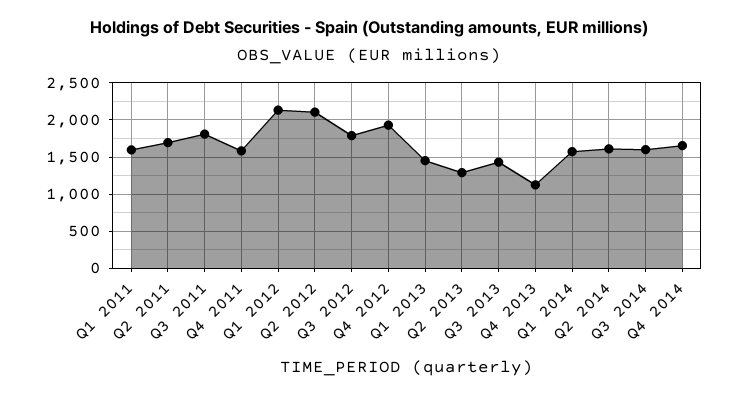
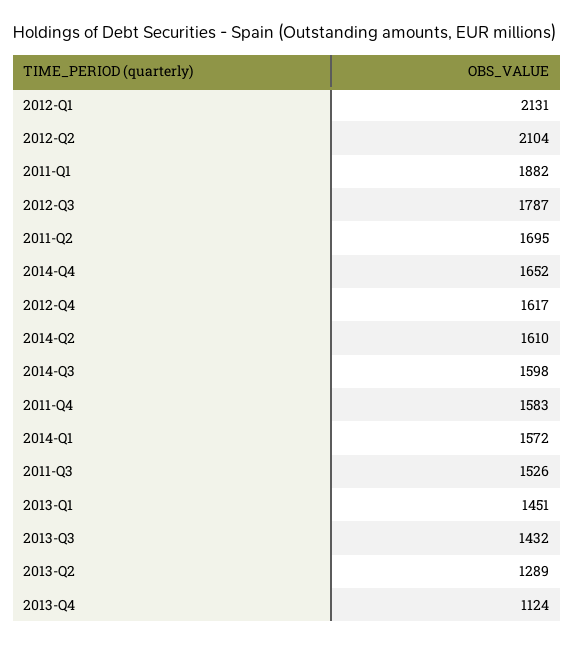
Q1 2011: 1600 -> 1882
Q3 2011: 1800 -> 1526
Q4 2012: 1900 -> 1617

